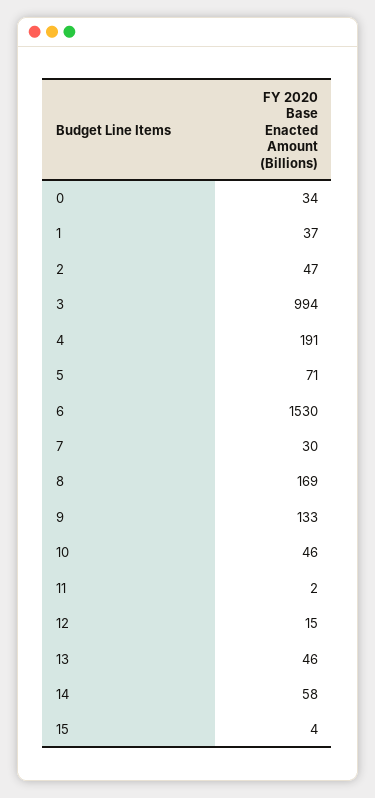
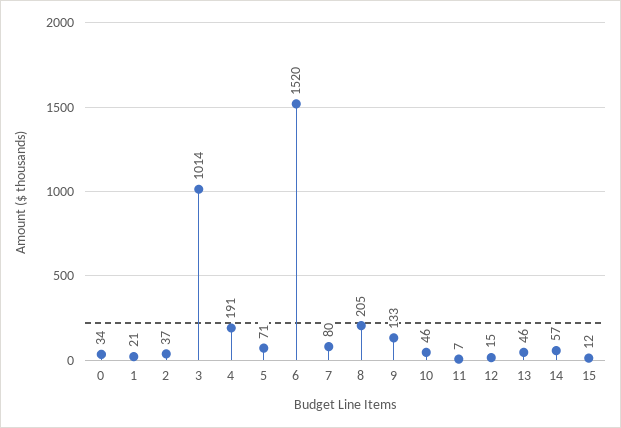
1: 37 -> 21
2: 47 -> 37
3: 994 -> 1014
6: 1530 -> 1520
7: 30 -> 80
8: 169 -> 205
11: 2 -> 7
14: 58 -> 57
15: 4 -> 12

